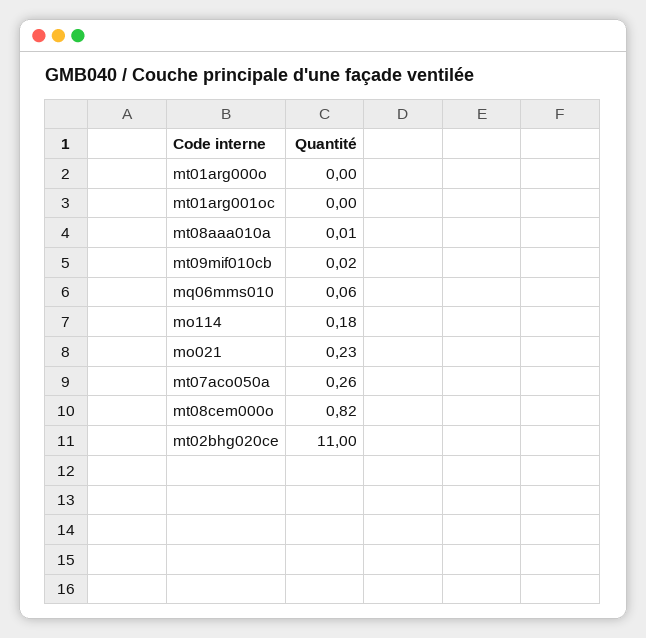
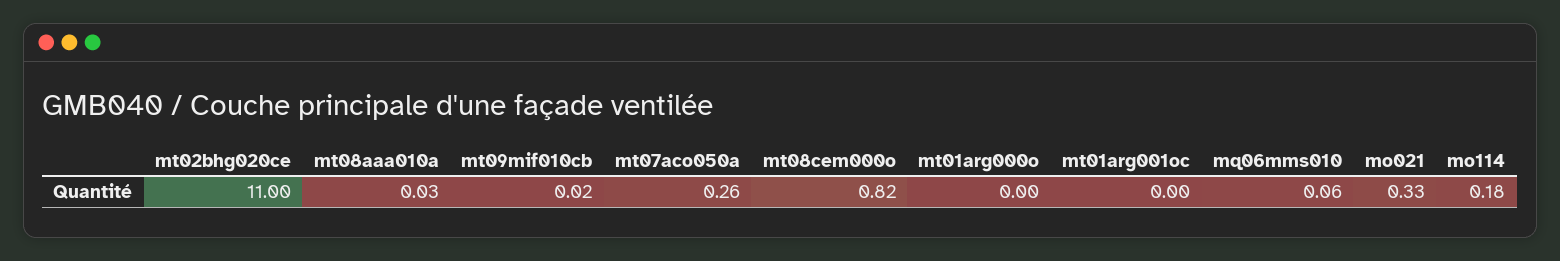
mt08aaa010a: 0.01 -> 0.03
mo021: 0.23 -> 0.33

